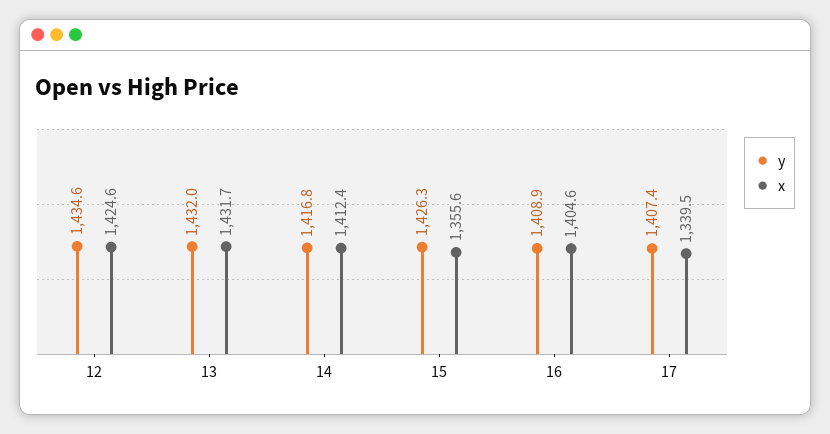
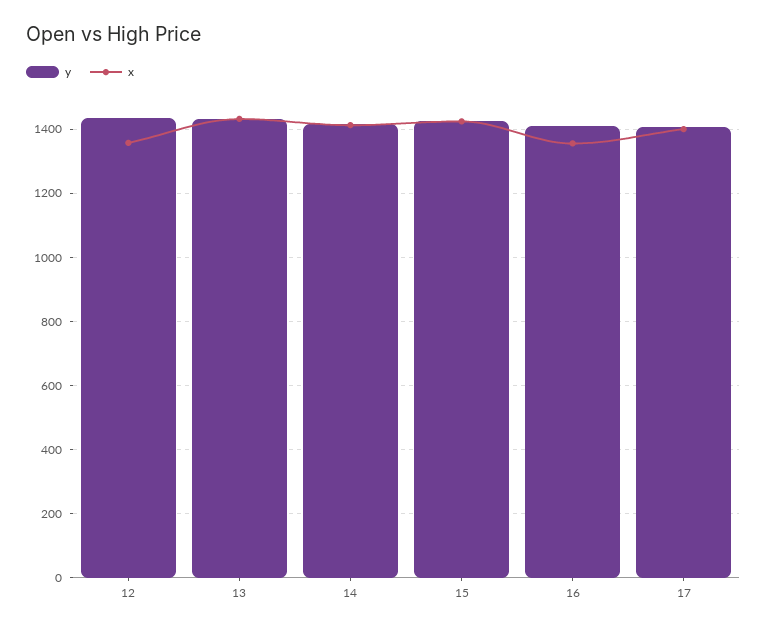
x, 12: 1424.6 -> 1360
x, 15: 1355.6 -> 1420
x, 16: 1404.6 -> 1360
x, 17: 1339.5 -> 1400

